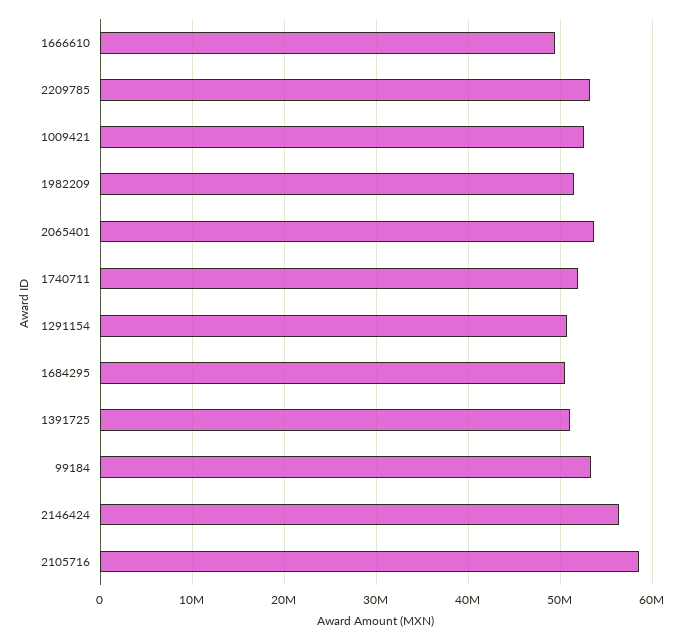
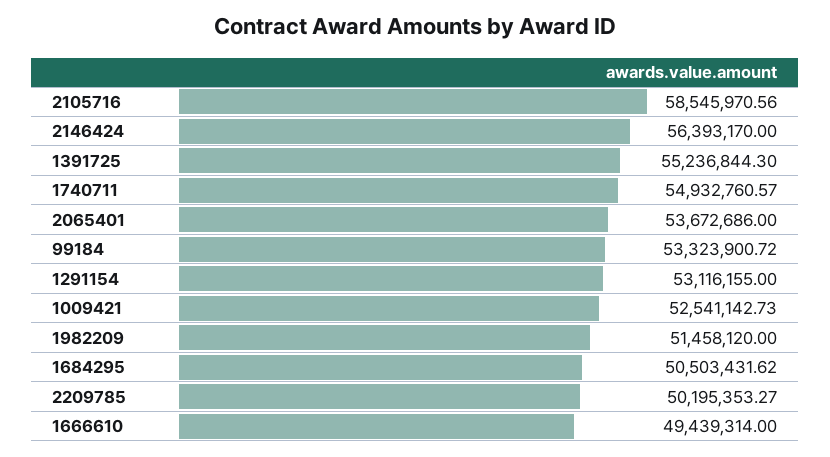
2209785: 53000000 -> 50195353.27
1740711: 52000000 -> 54932760.57
1291154: 51000000 -> 53116155
1391725: 51000000 -> 55236844.3

